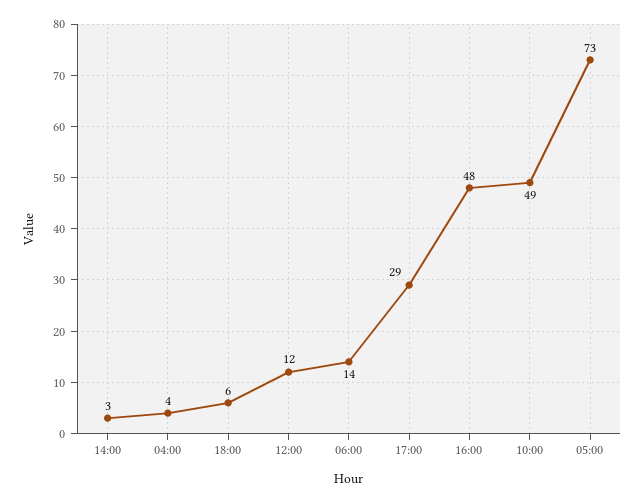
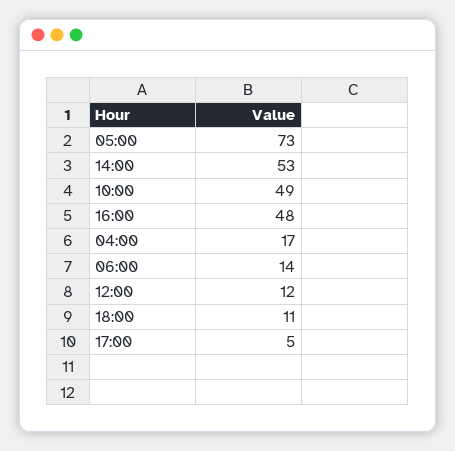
14:00: 3 -> 53
04:00: 4 -> 17
18:00: 6 -> 11
17:00: 29 -> 5

